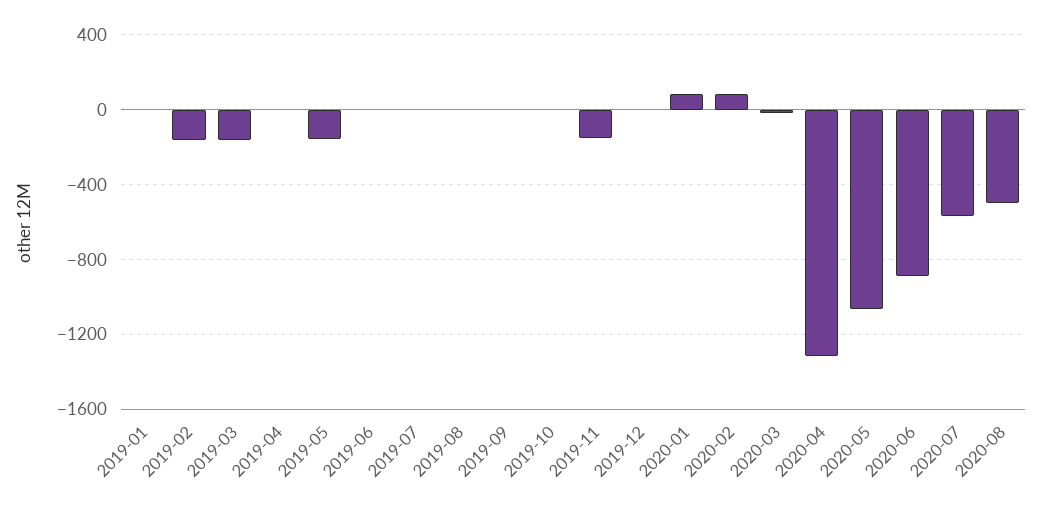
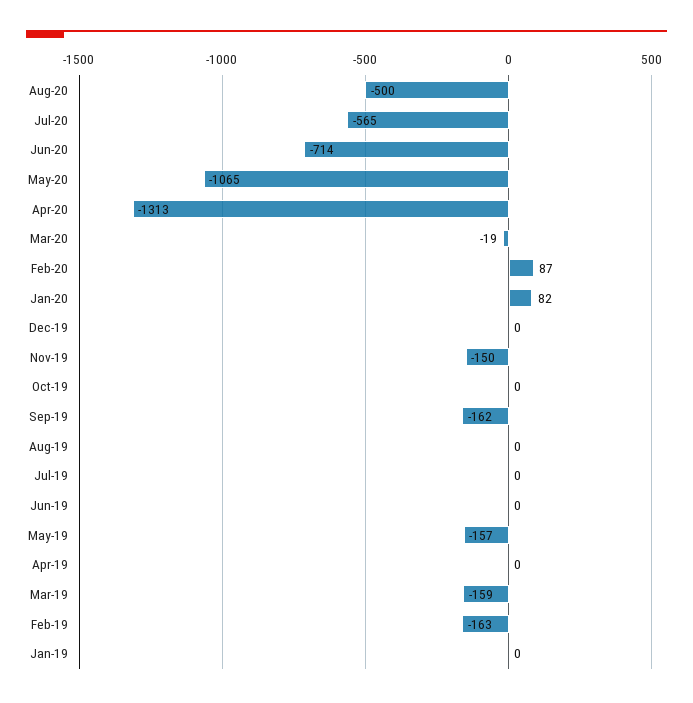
2019-09: 0 -> -162
2020-06: -900 -> -714

